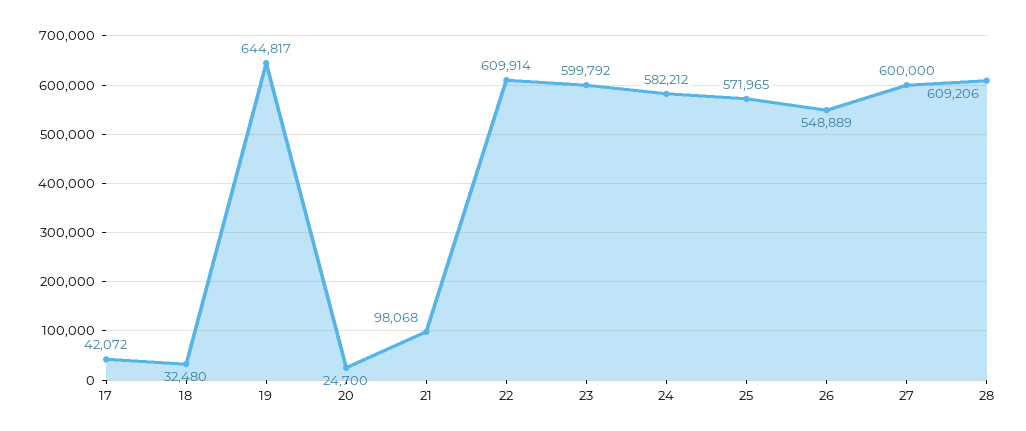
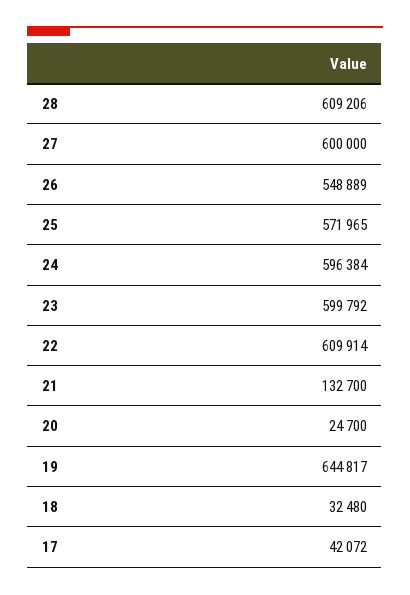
21: 98068 -> 132700
24: 582212 -> 596384

